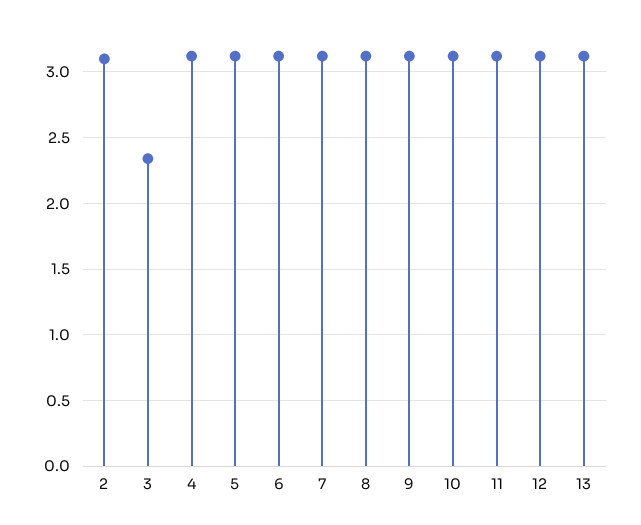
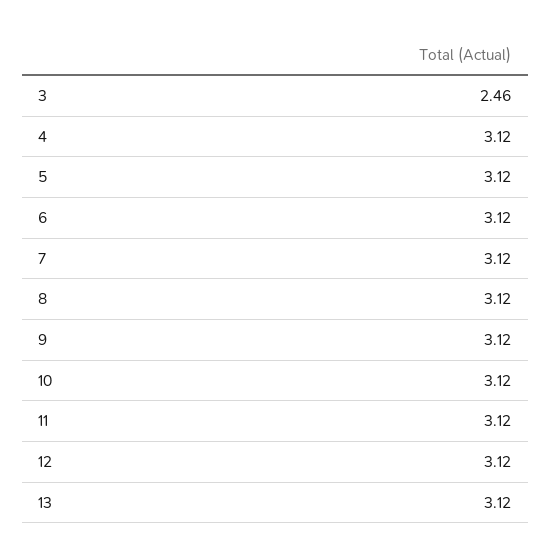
2: 3.1 -> none
3: 2.35 -> 2.46

